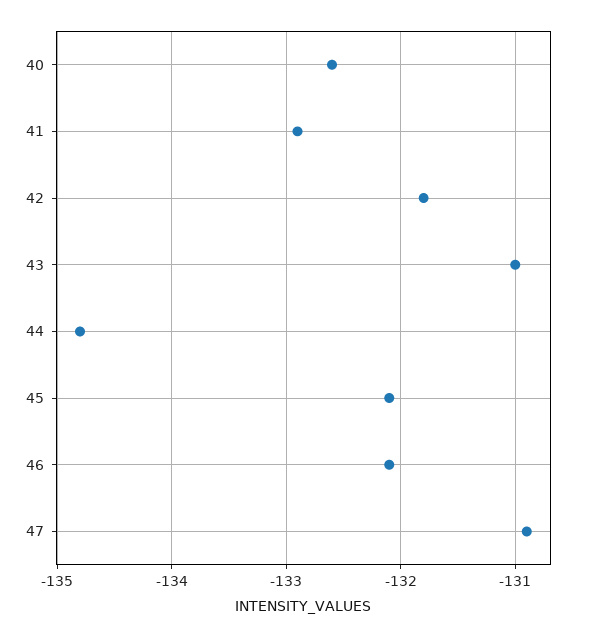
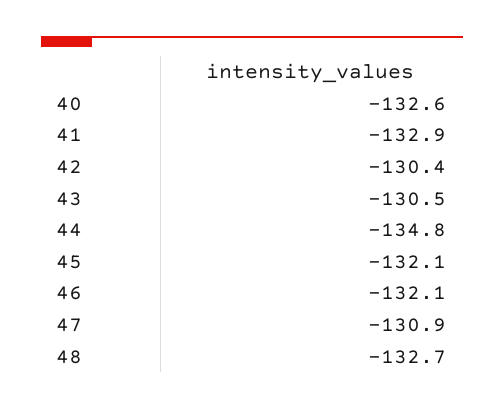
42: -131.8 -> -130.4
43: -131 -> -130.5
48: none -> -132.7

